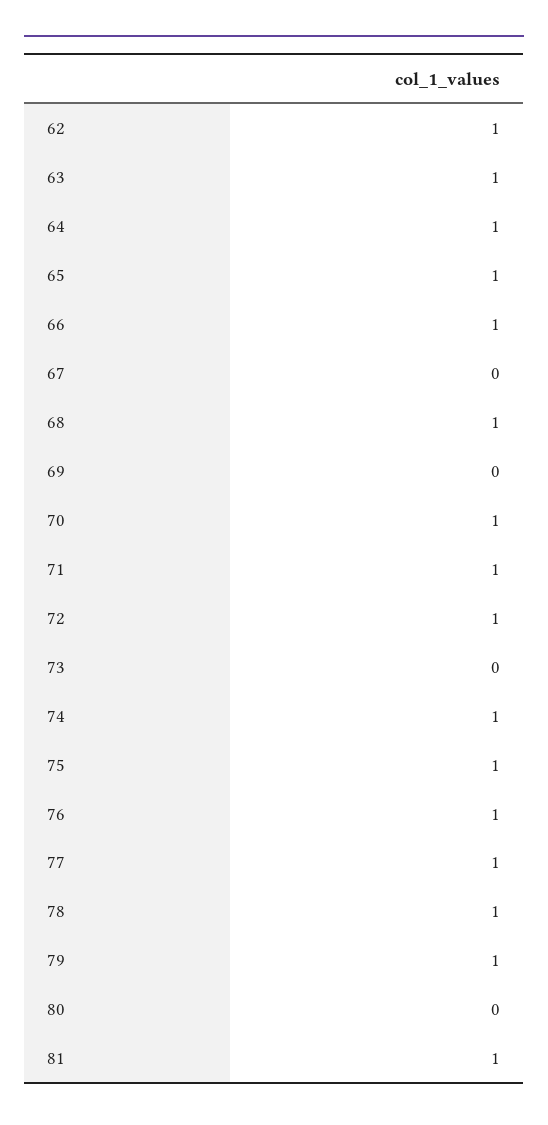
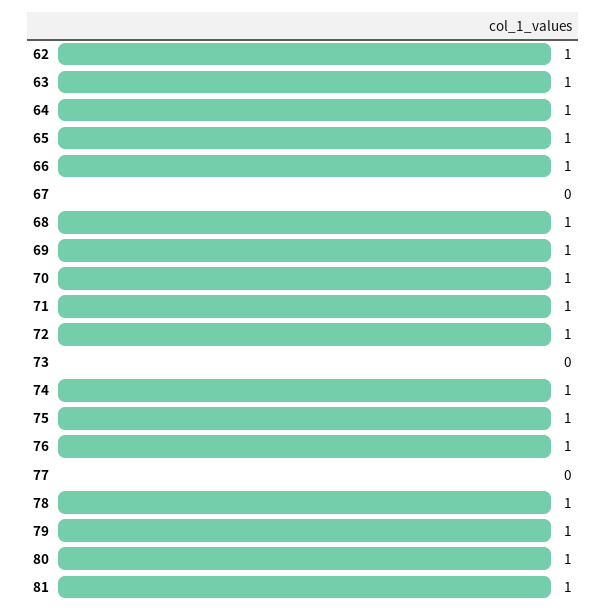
69: 0 -> 1
77: 1 -> 0
80: 0 -> 1

